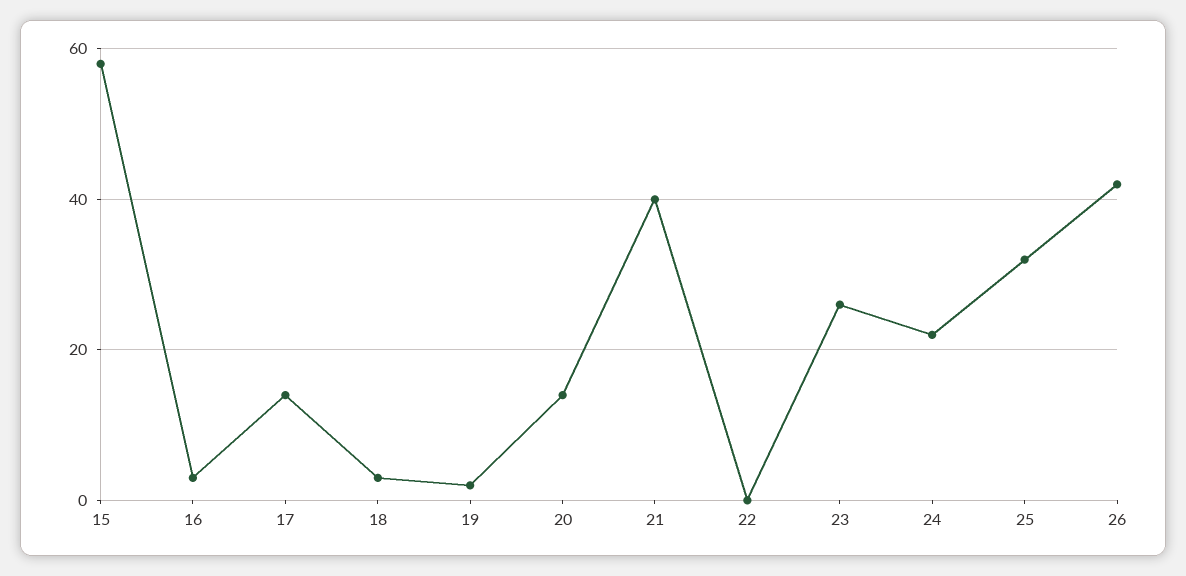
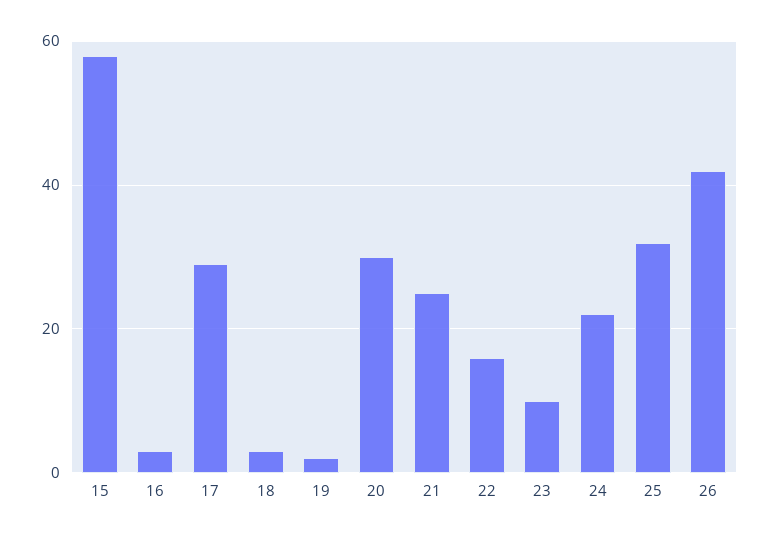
17: 15 -> 30
20: 15 -> 30
21: 40 -> 25
22: 0 -> 15
23: 25 -> 10

